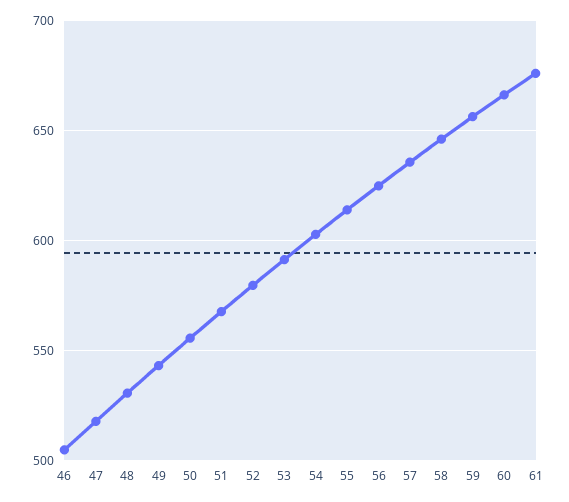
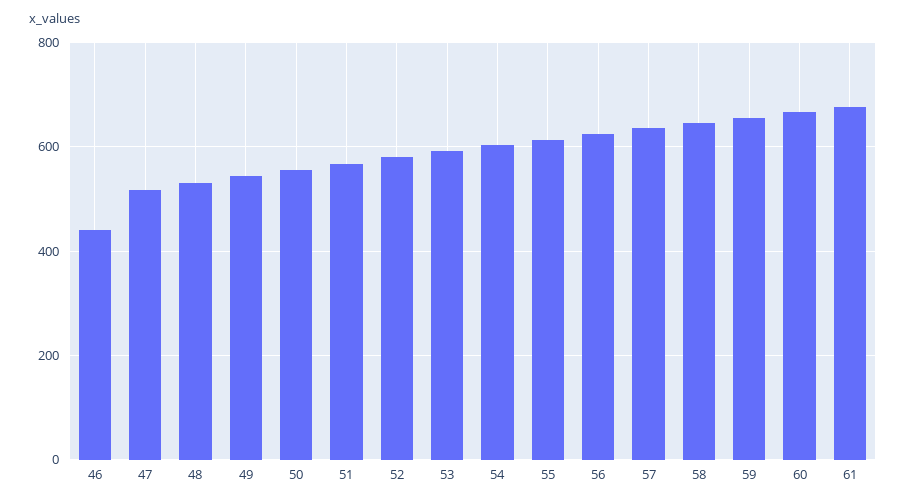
46: 505 -> 440

